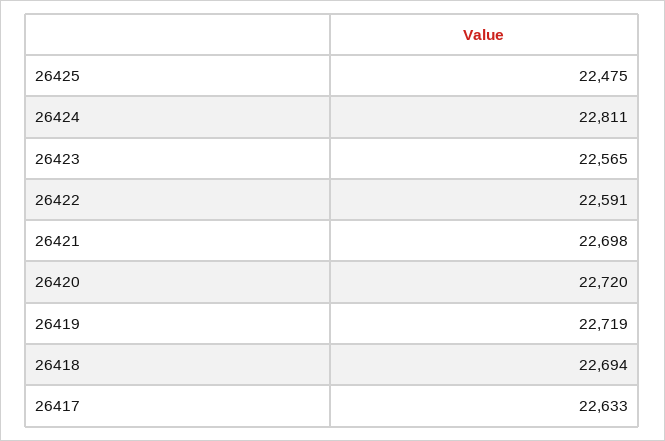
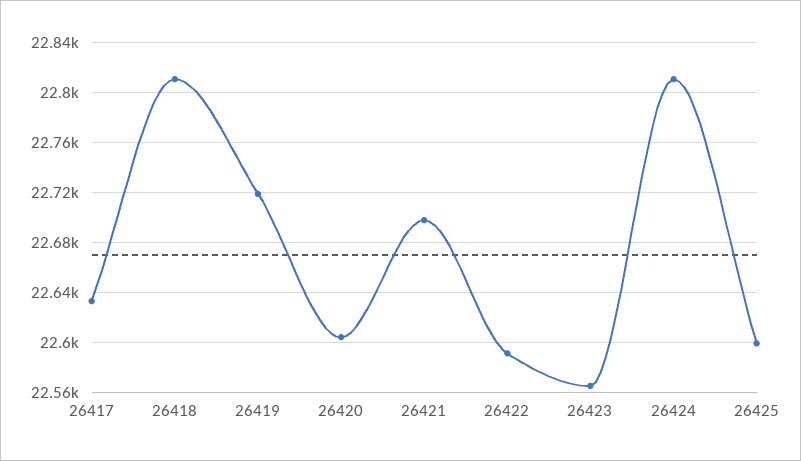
26425: 22475 -> 22600
26420: 22720 -> 22605
26418: 22694 -> 22810

